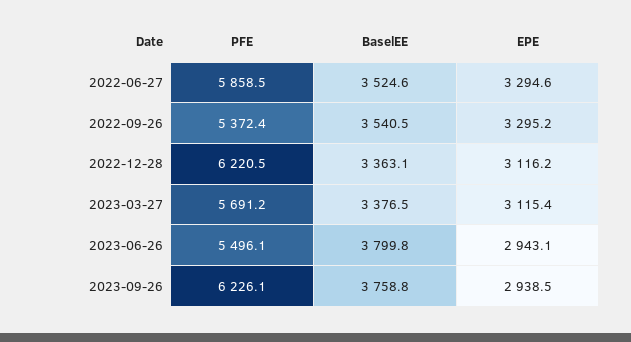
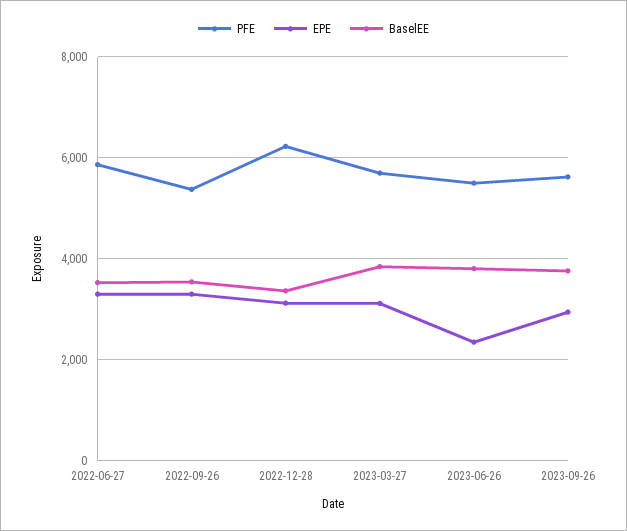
BaselEE, 2023-03-27: 3376.5 -> 3800
EPE, 2023-06-26: 2943.1 -> 2400
PFE, 2023-09-26: 6226.1 -> 5600

